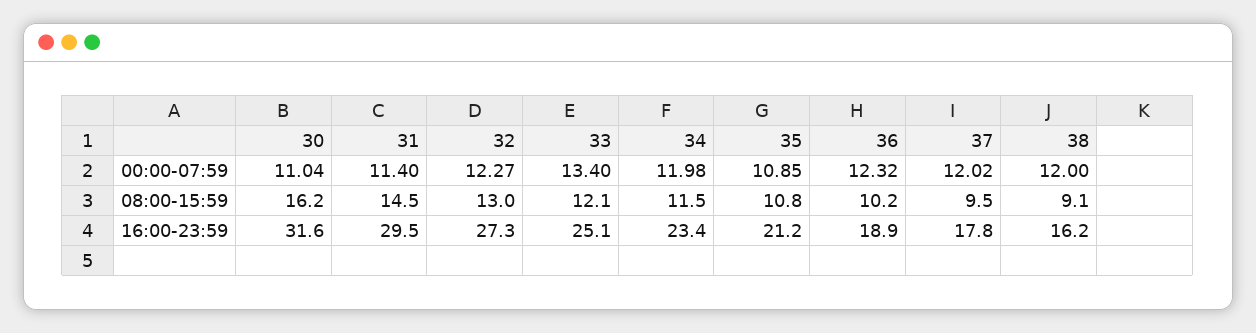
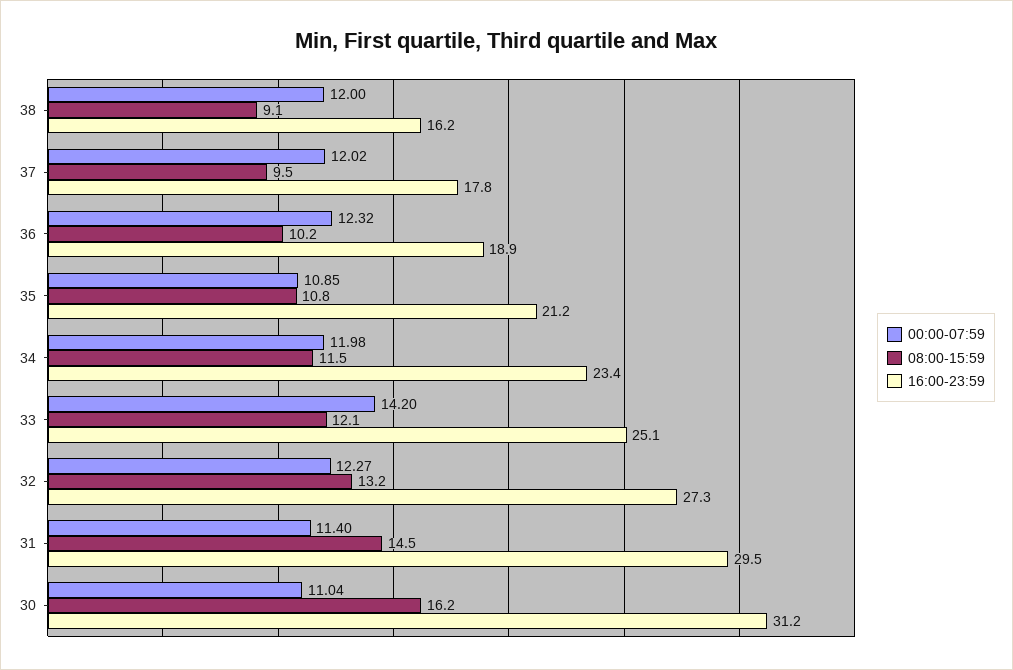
00:00-07:59, 33: 13.4 -> 14.2
08:00-15:59, 32: 13 -> 13.2
16:00-23:59, 30: 31.6 -> 31.2

